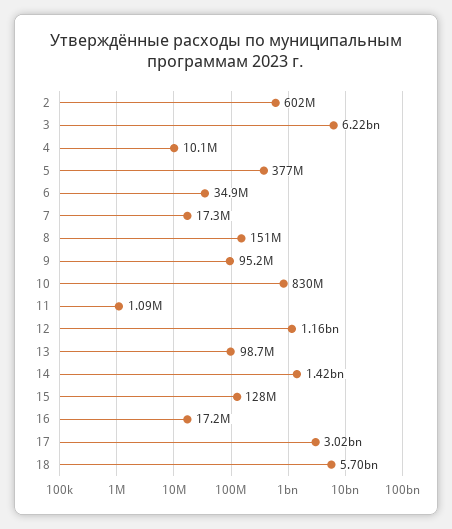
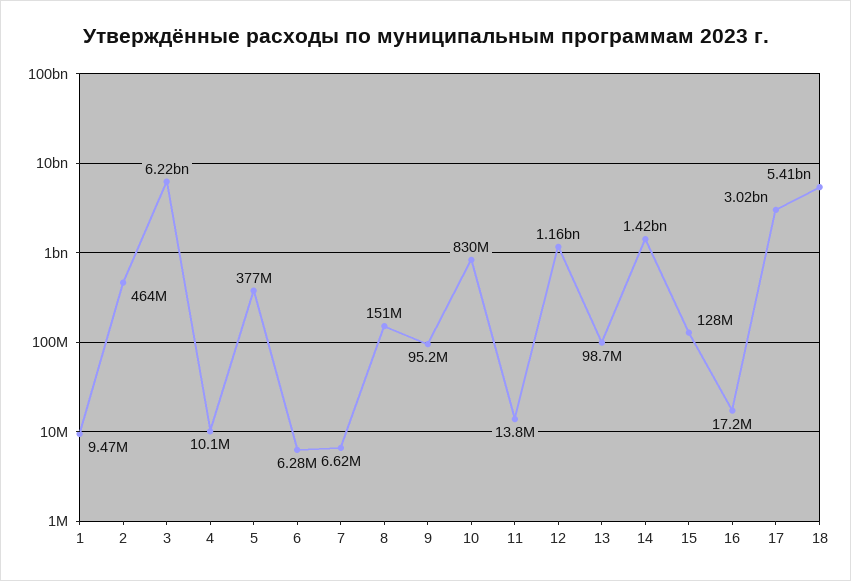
2: 602000000 -> 464000000
6: 34900000 -> 6280000
7: 17300000 -> 6620000
11: 1090000 -> 13800000
18: 5700000000 -> 5410000000
1: none -> 9470000

